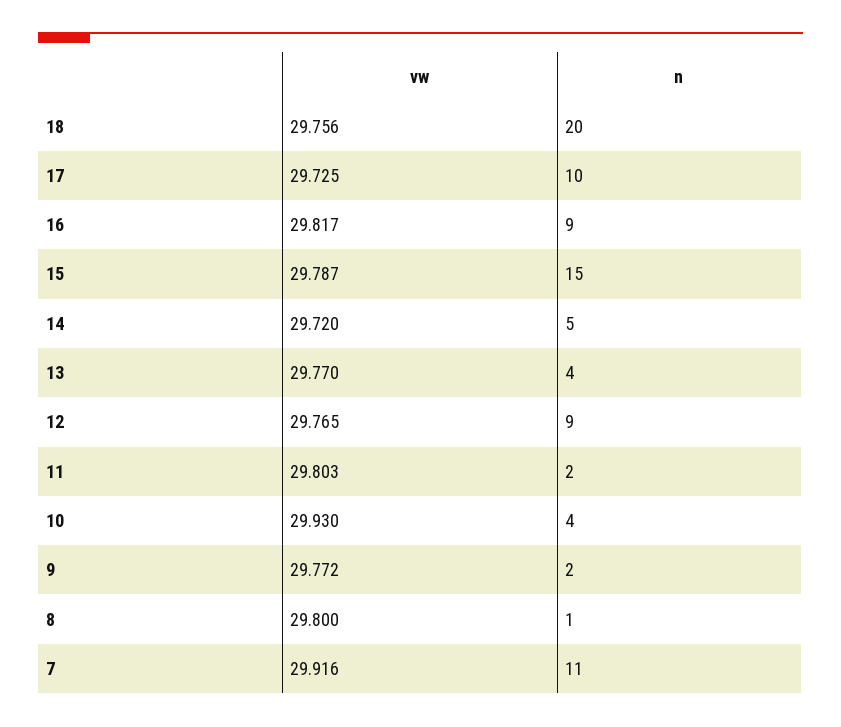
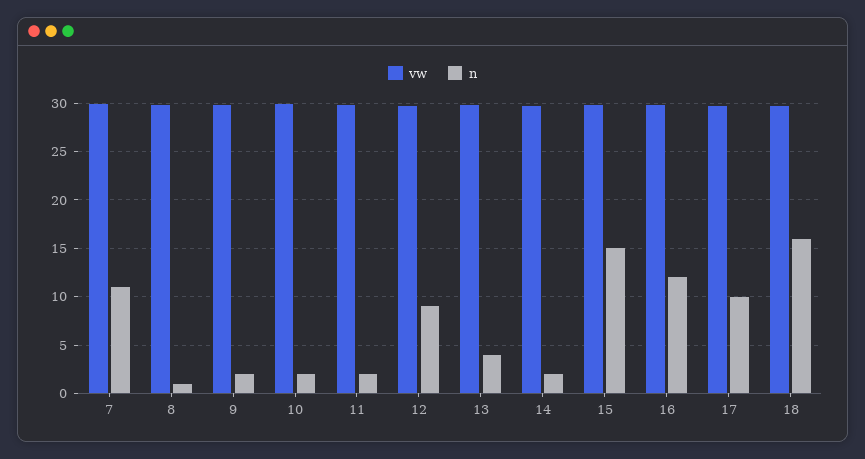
n, 18: 20 -> 16
n, 16: 9 -> 12
n, 14: 5 -> 2
n, 10: 4 -> 2

